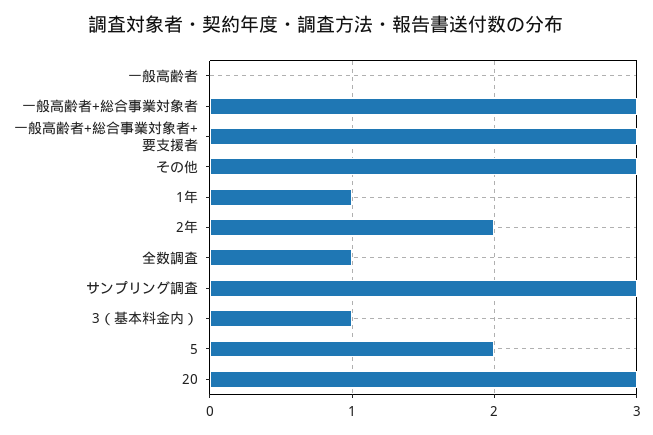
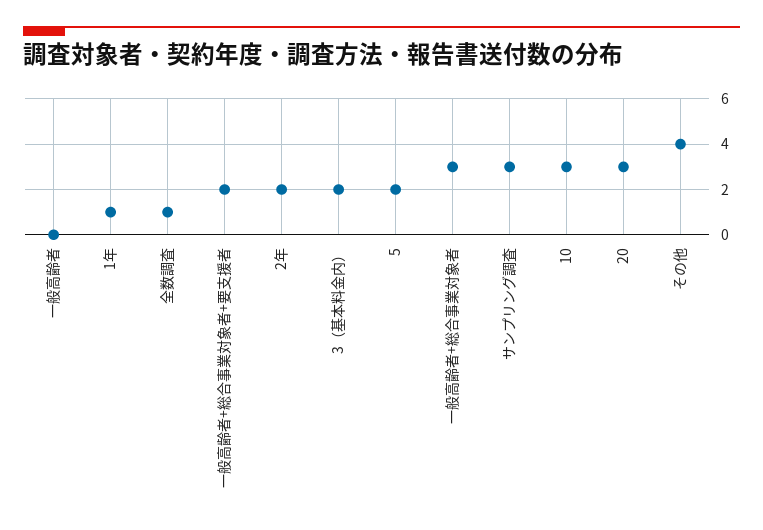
一般高齢者+総合事業対象者+要支援者: 3 -> 2
その他: 3 -> 4
3（基本料金内）: 1 -> 2
10: none -> 3

